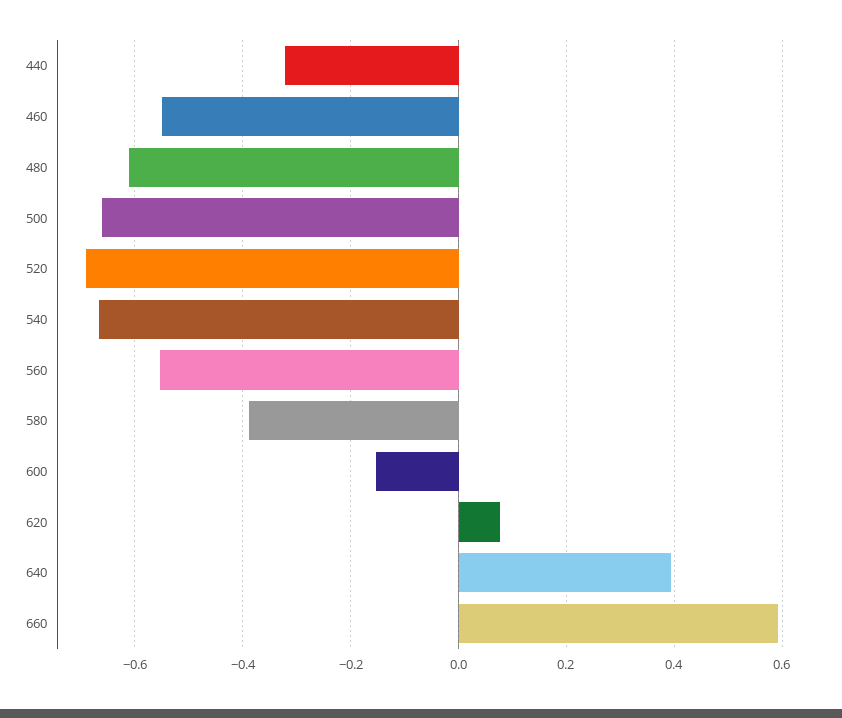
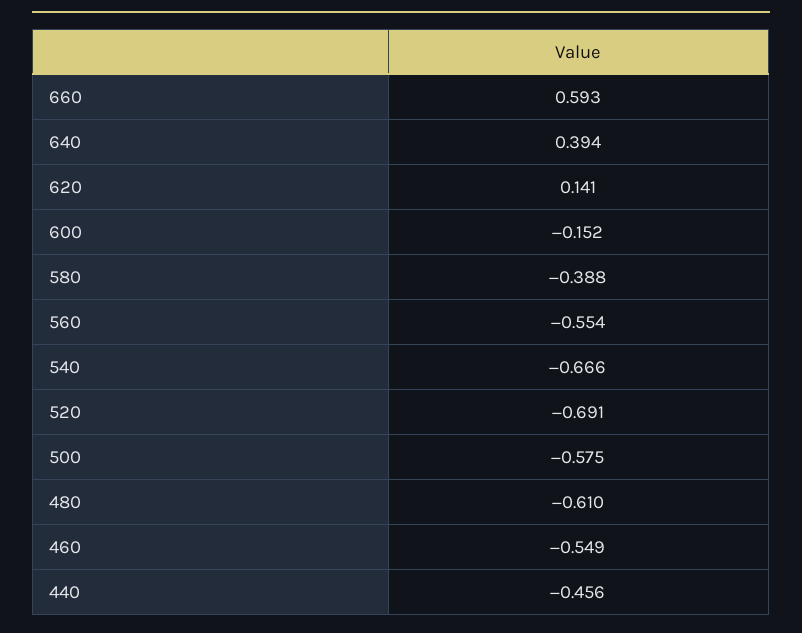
440: -0.32 -> -0.456
500: -0.66 -> -0.575
620: 0.08 -> 0.141

